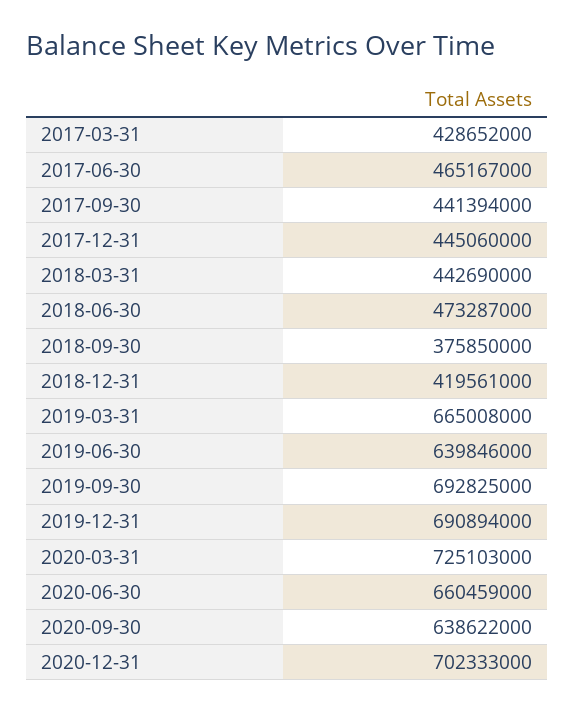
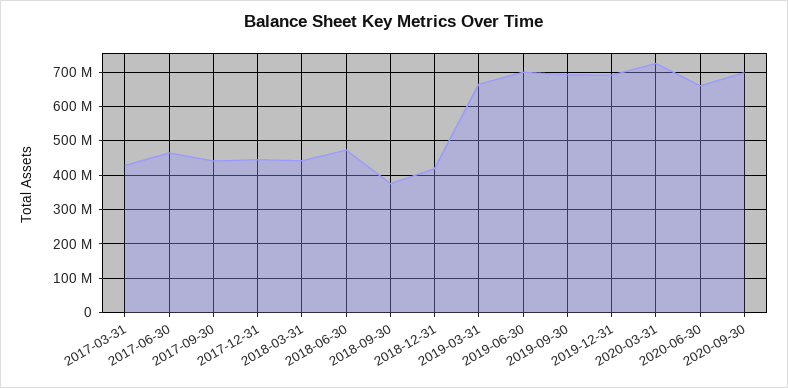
2019-06-30: 639846000 -> 700000000
2020-09-30: 638622000 -> 700000000
2020-12-31: 702333000 -> none

